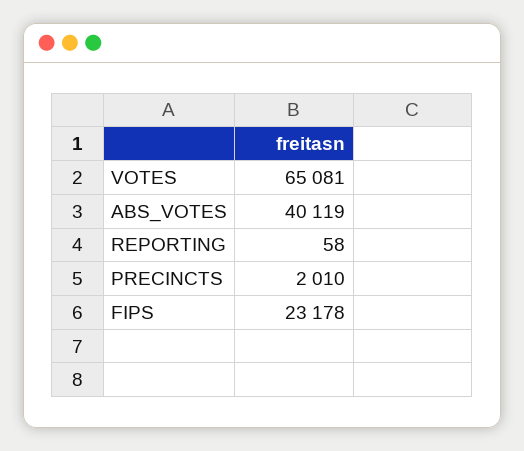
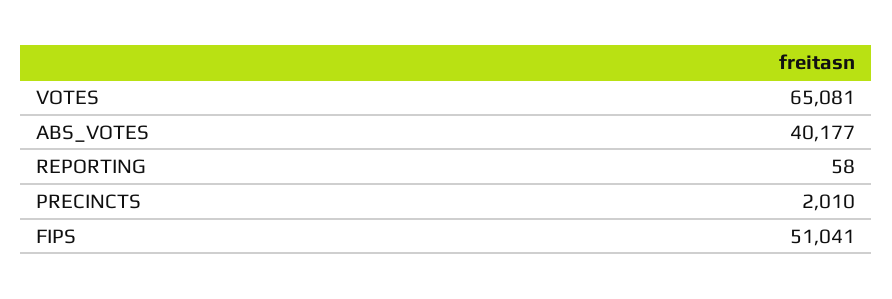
ABS_VOTES: 40119 -> 40177
FIPS: 23178 -> 51041

